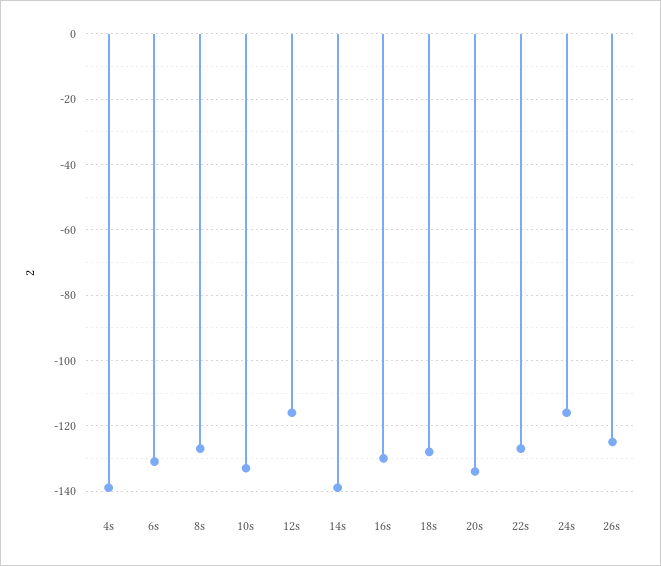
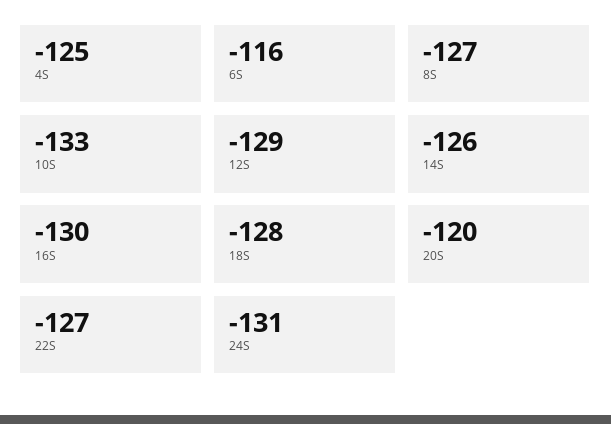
4s: -140 -> -125
6s: -130 -> -116
12s: -115 -> -129
14s: -140 -> -126
20s: -135 -> -120
24s: -115 -> -131
26s: -125 -> none

